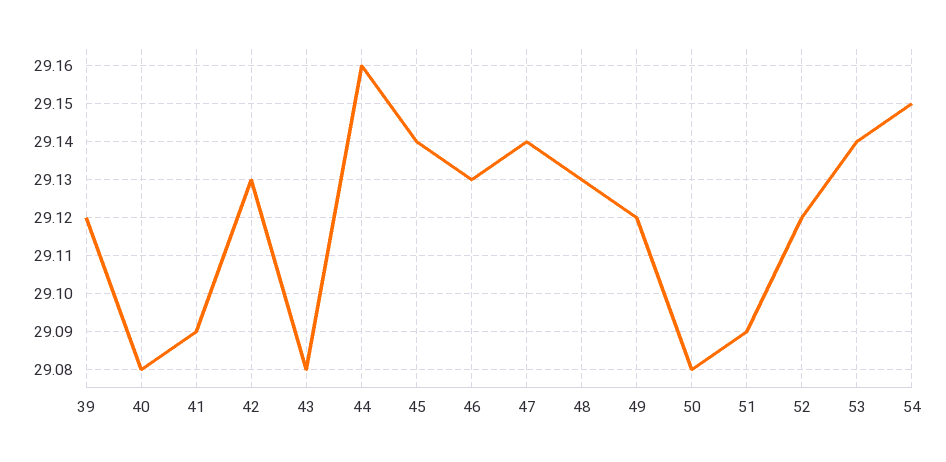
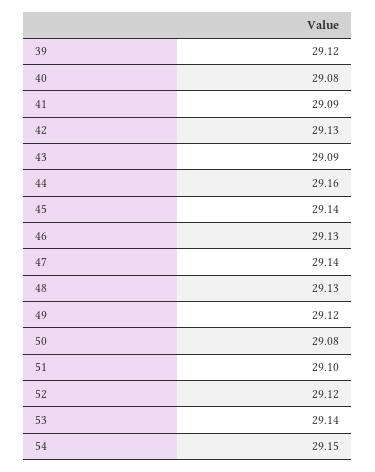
43: 29.08 -> 29.09
51: 29.09 -> 29.1

